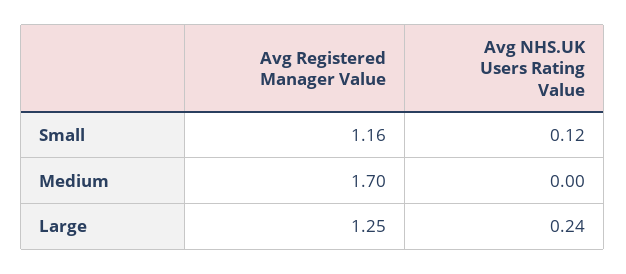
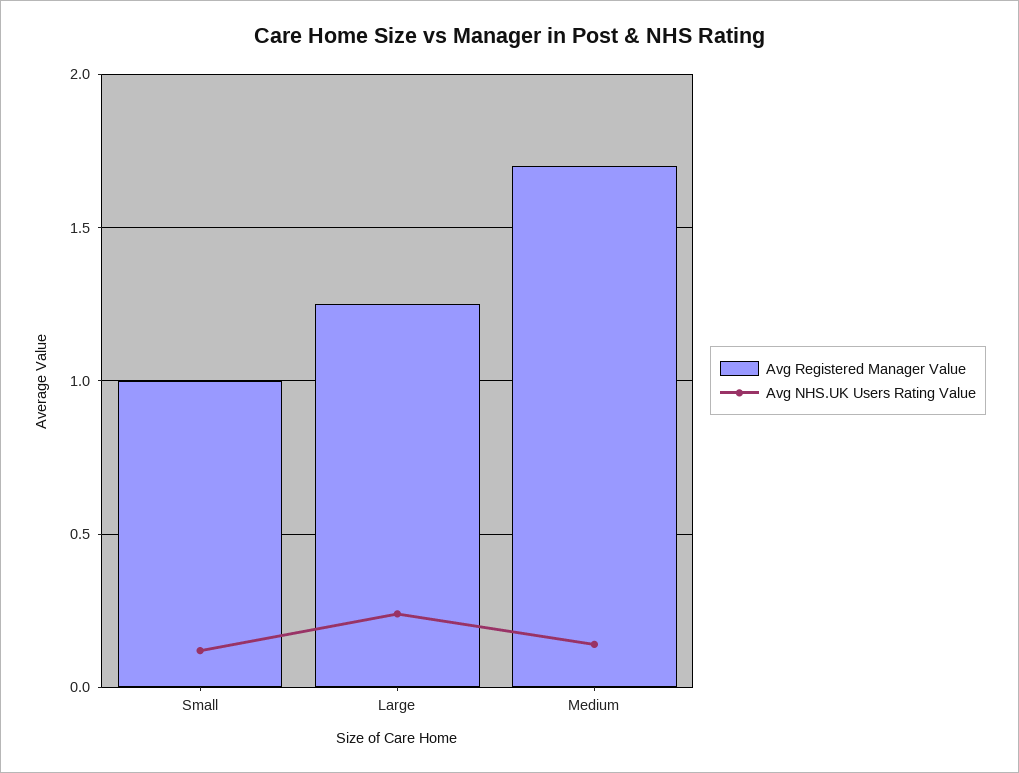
Avg Registered Manager Value, Small: 1.16 -> 1
Avg NHS.UK Users Rating Value, Medium: 0 -> 0.15

